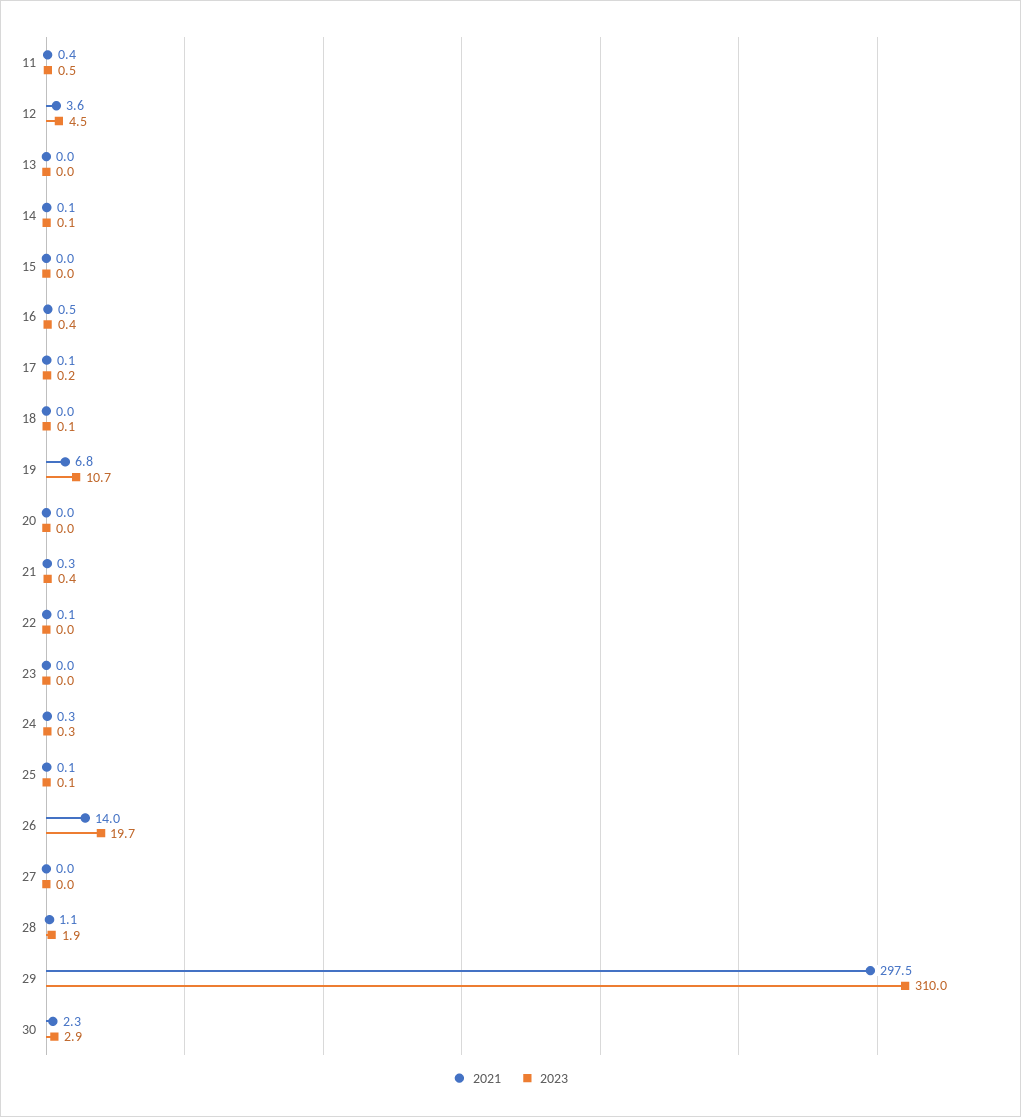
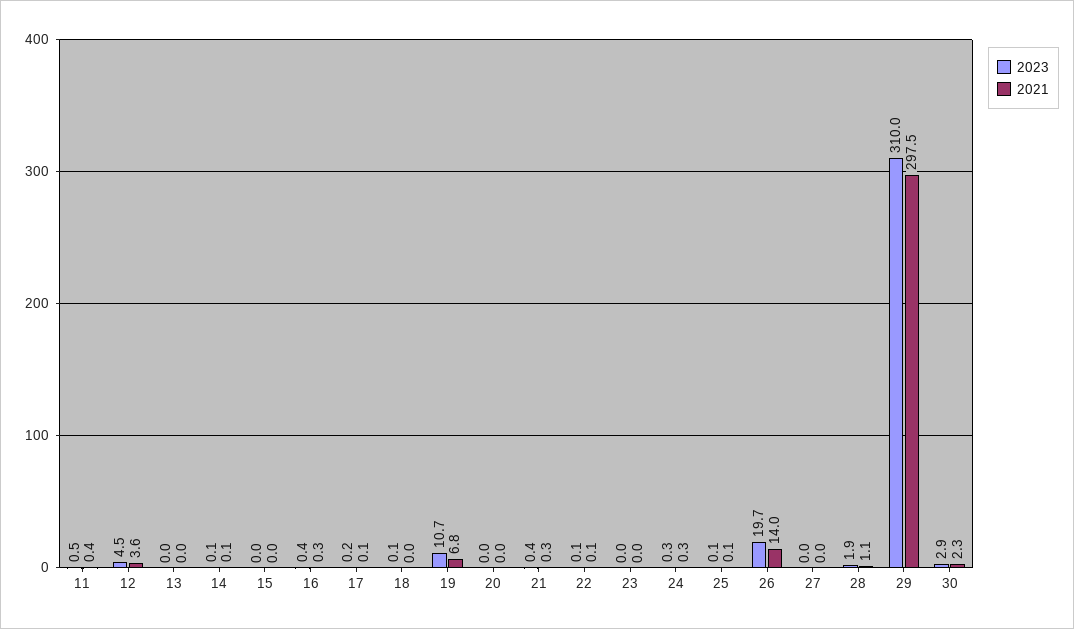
2021, 16: 0.5 -> 0.3
2023, 22: 0 -> 0.1

